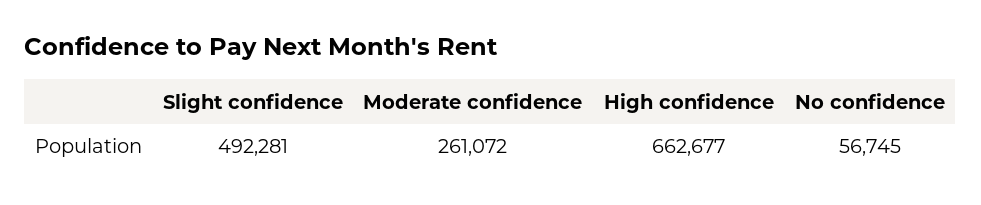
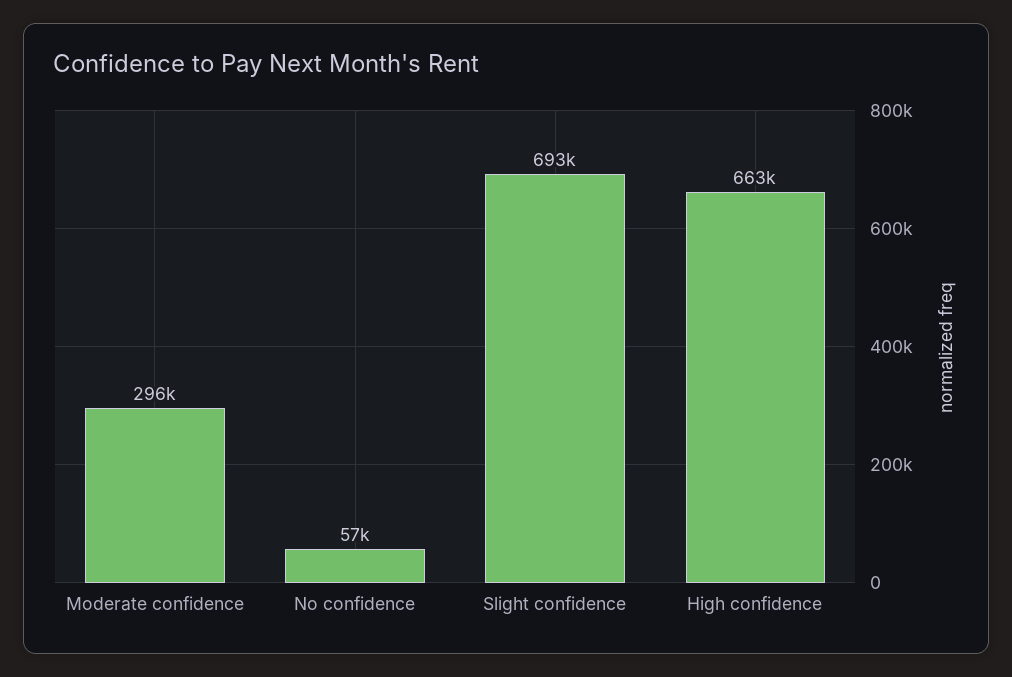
Slight confidence: 492281 -> 693000
Moderate confidence: 261072 -> 296000

